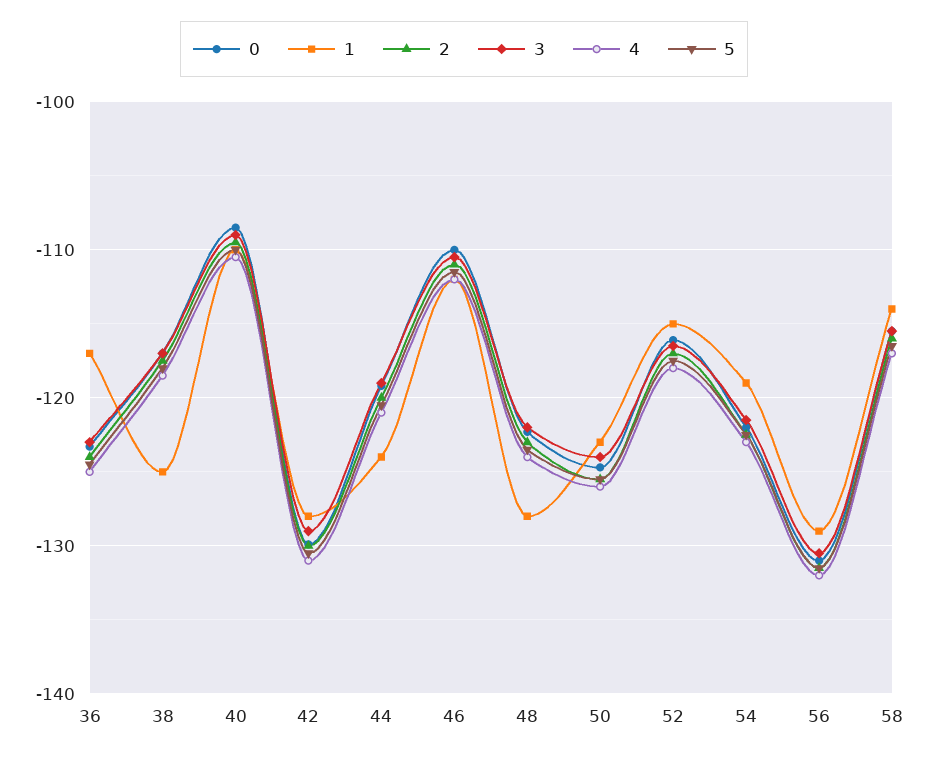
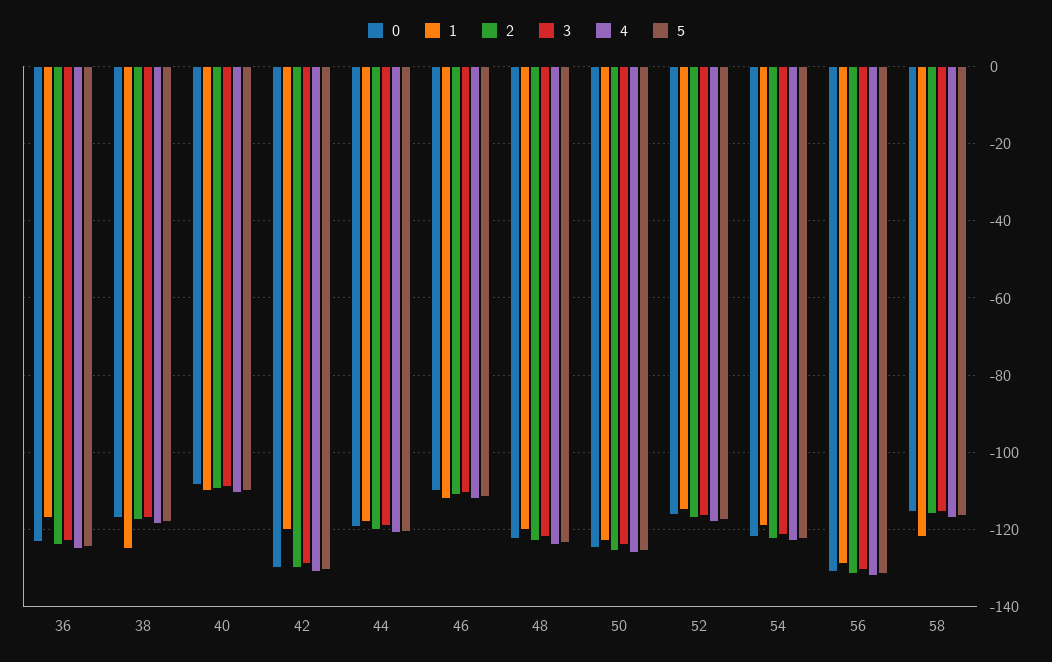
1, 42: -128 -> -120
1, 44: -124 -> -118
1, 48: -128 -> -120
1, 58: -114 -> -122

